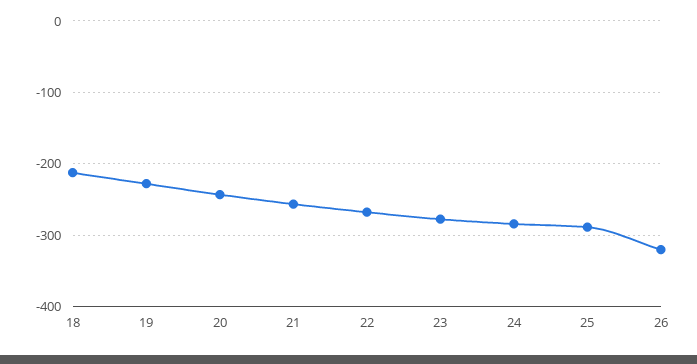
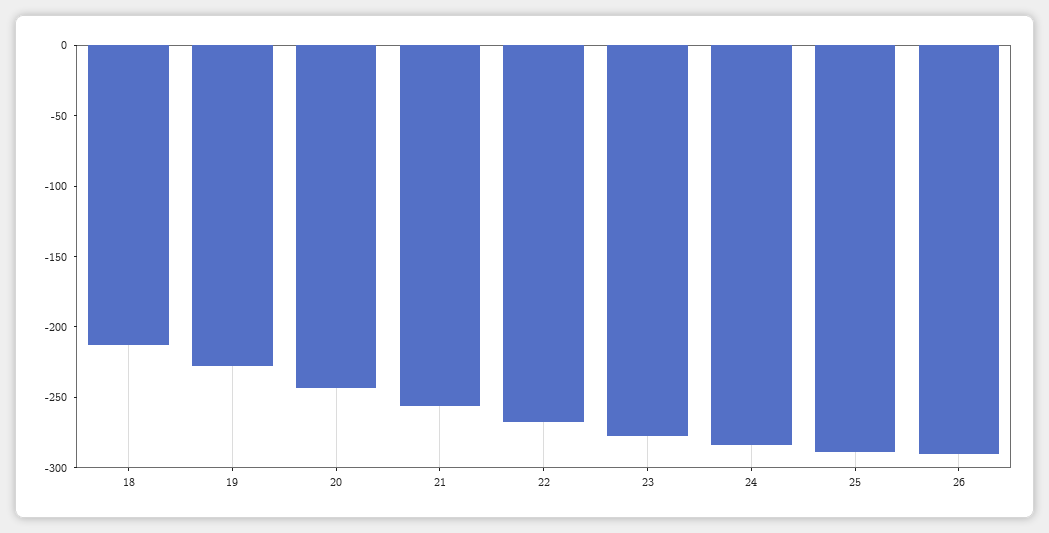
26: -320 -> -290

